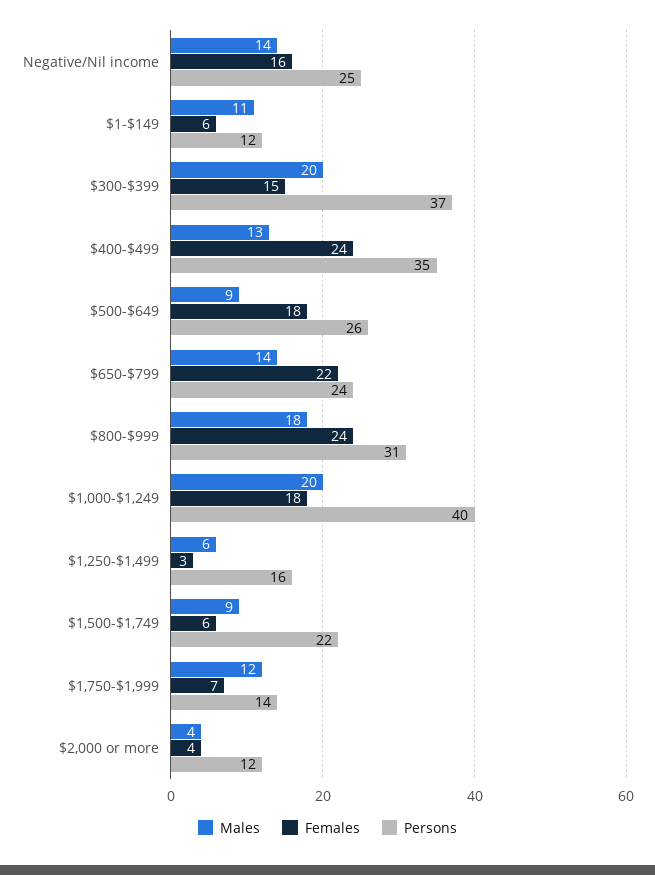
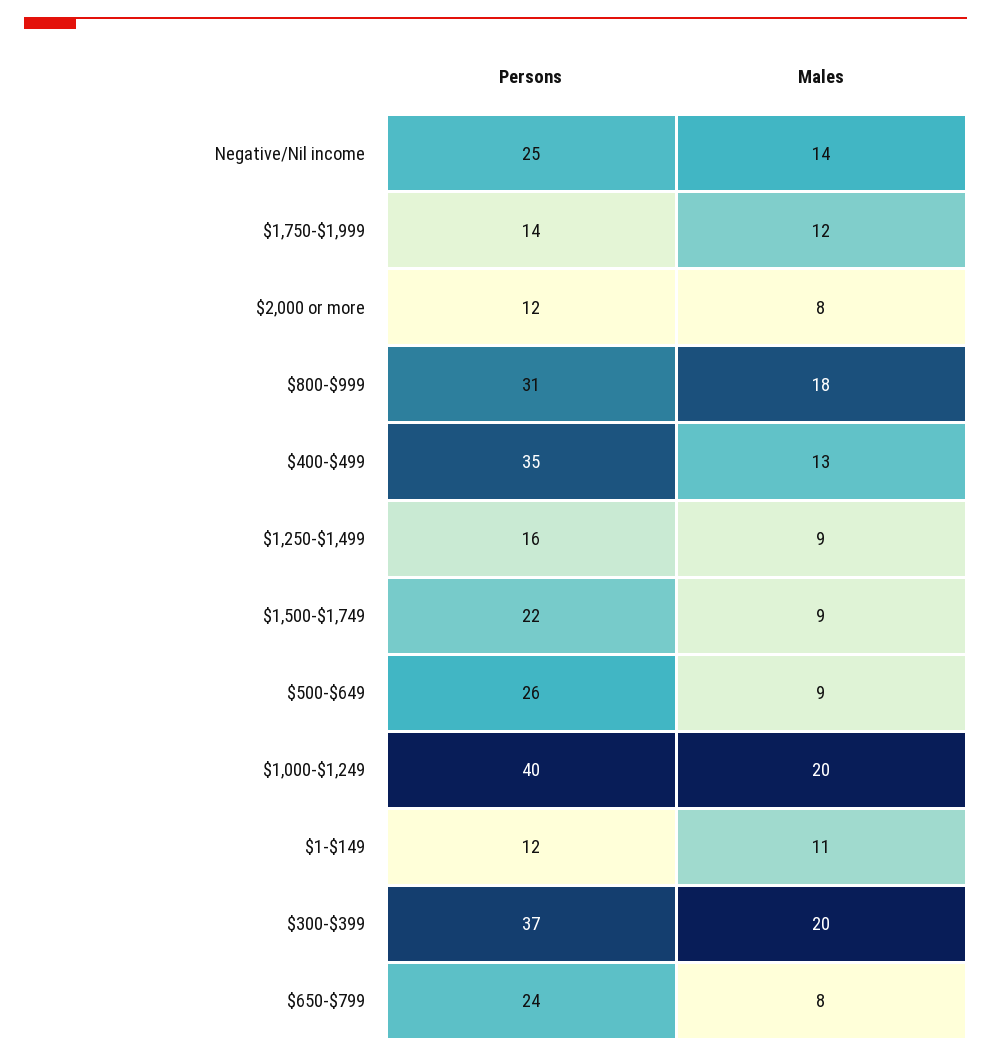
Females, Negative/Nil income: 16 -> none
Females, $1-$149: 6 -> none
Females, $300-$399: 15 -> none
Females, $400-$499: 24 -> none
Females, $500-$649: 18 -> none
Males, $650-$799: 14 -> 8
Females, $650-$799: 22 -> none
Females, $800-$999: 24 -> none
Females, $1,000-$1,249: 18 -> none
Males, $1,250-$1,499: 6 -> 9
Females, $1,250-$1,499: 3 -> none
Females, $1,500-$1,749: 6 -> none
Females, $1,750-$1,999: 7 -> none
Males, $2,000 or more: 4 -> 8
Females, $2,000 or more: 4 -> none

